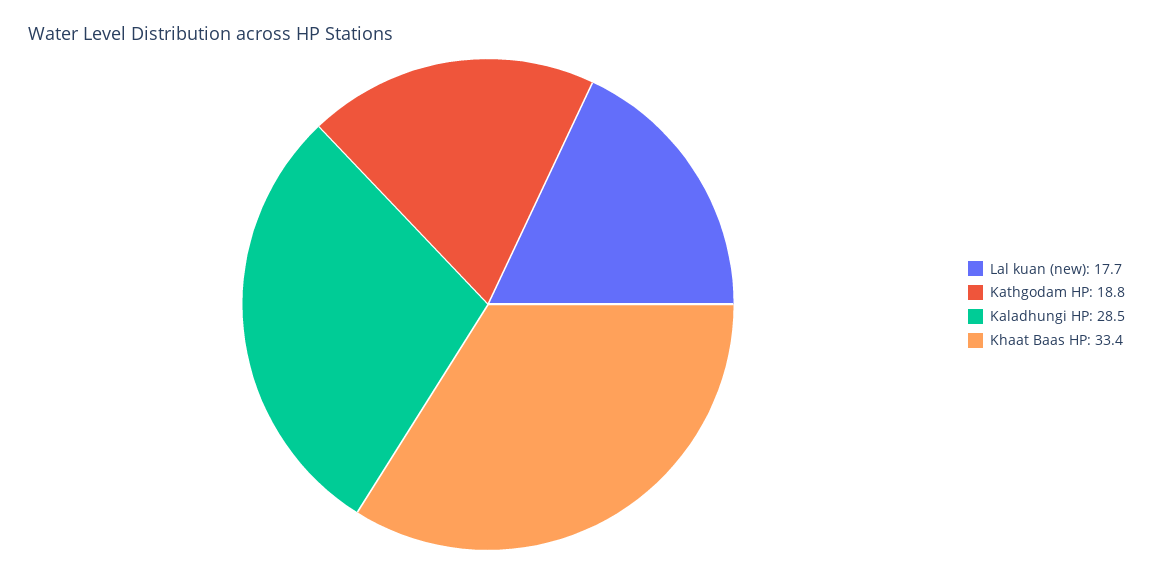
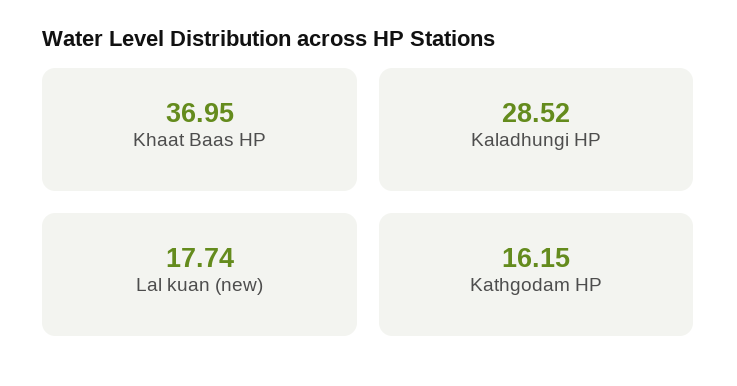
Kathgodam HP: 18.8 -> 16.15
Khaat Baas HP: 33.4 -> 36.95

